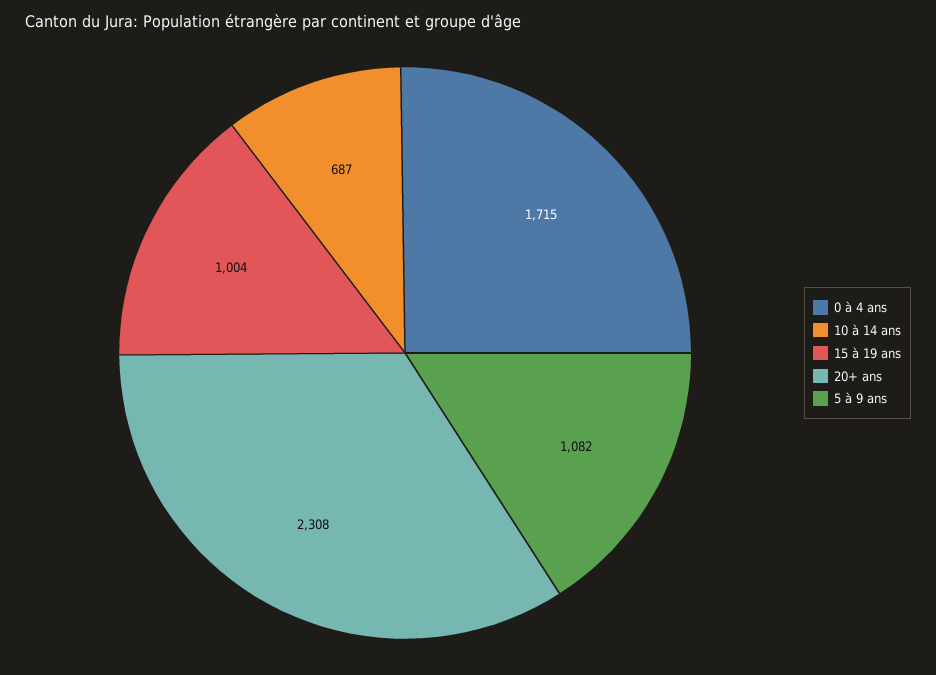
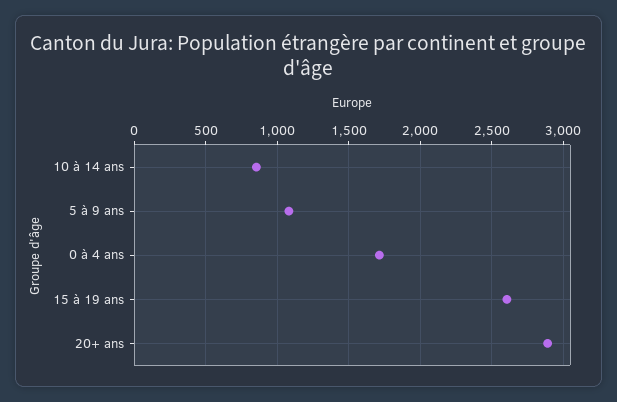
10 à 14 ans: 687 -> 850
15 à 19 ans: 1004 -> 2600
20+ ans: 2308 -> 2900

